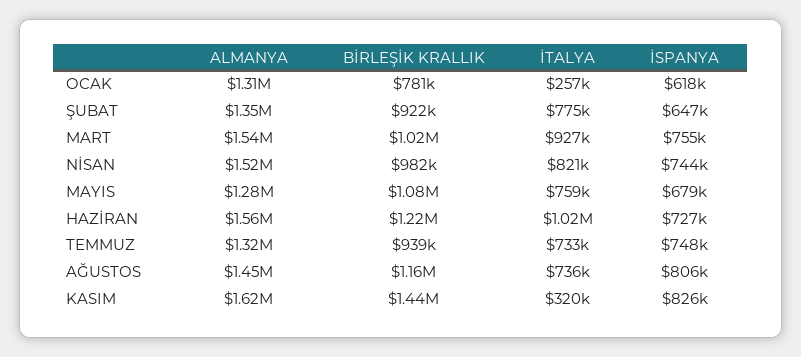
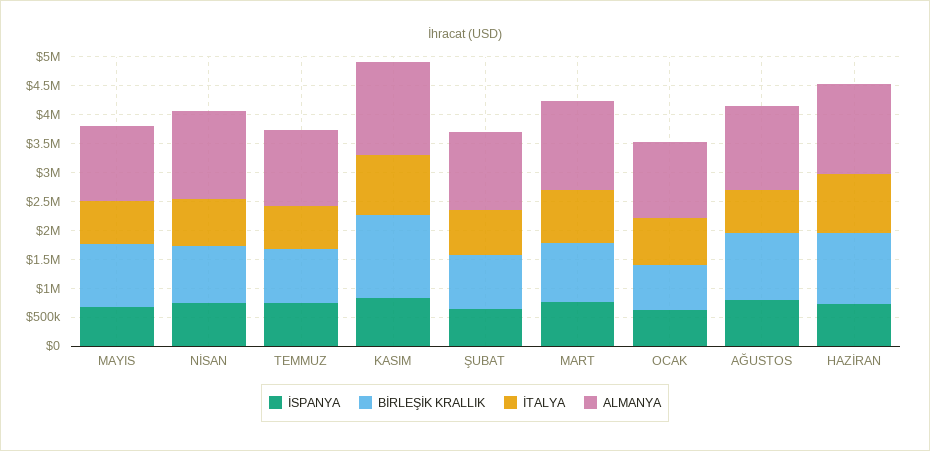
İTALYA, OCAK: 257000 -> 750000
İTALYA, KASIM: 320000 -> 1000000

